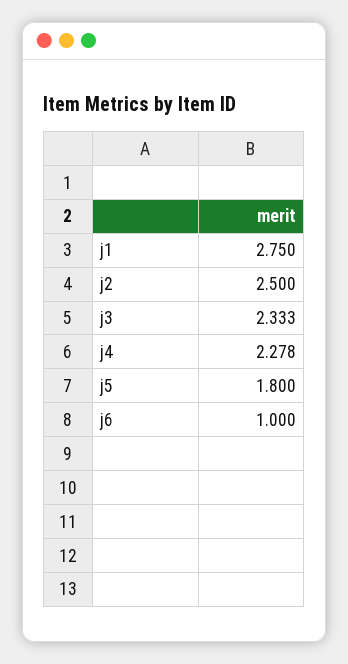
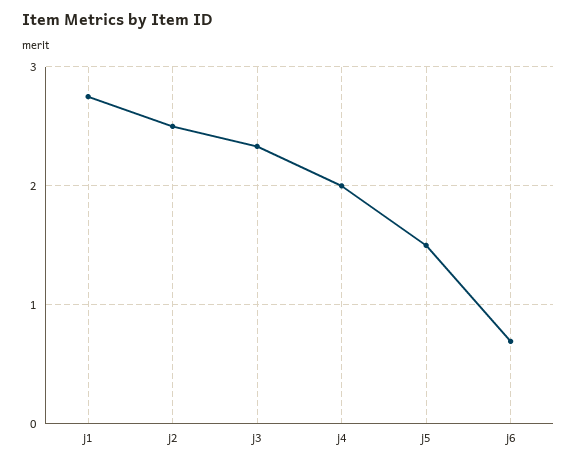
j4: 2.278 -> 2
j5: 1.8 -> 1.5
j6: 1 -> 0.7

